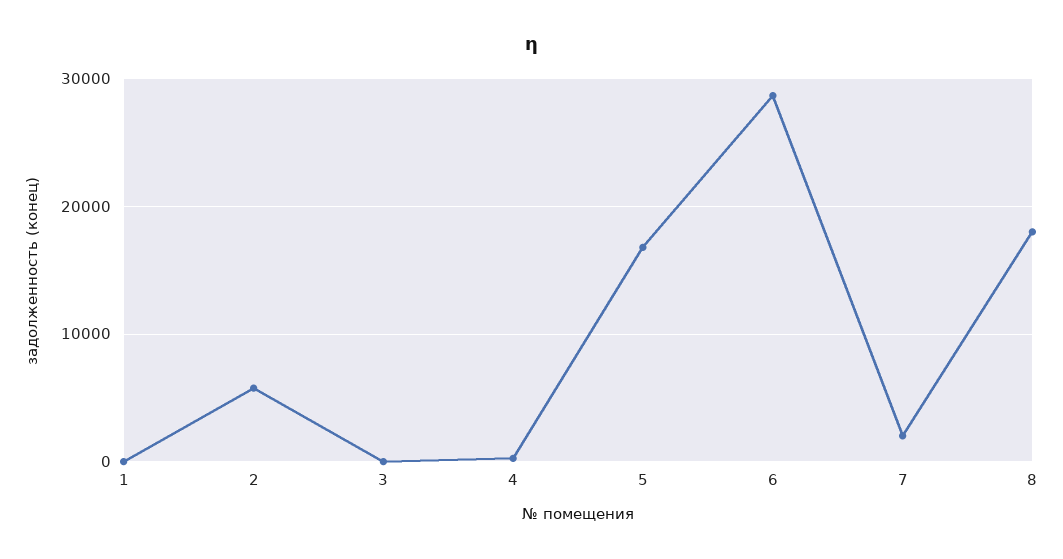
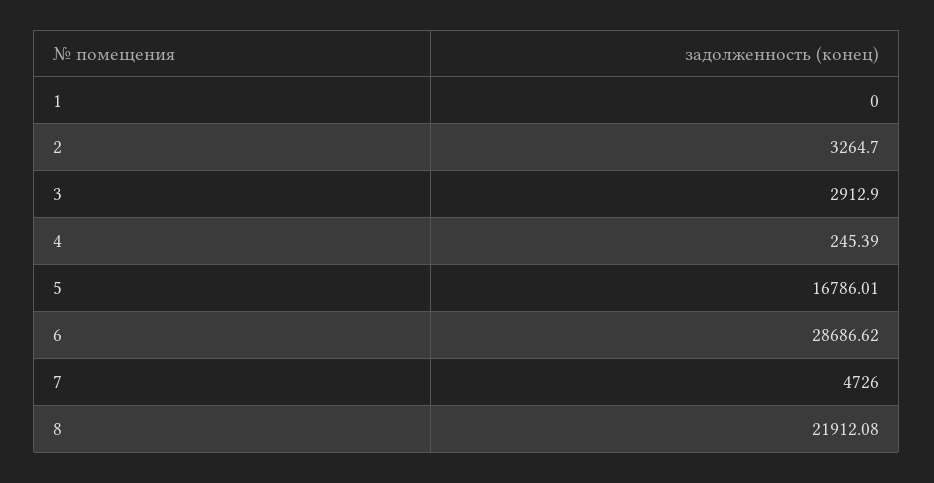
2: 6000 -> 3264.7
3: 0 -> 2912.9
7: 2000 -> 4726
8: 18000 -> 21912.08

